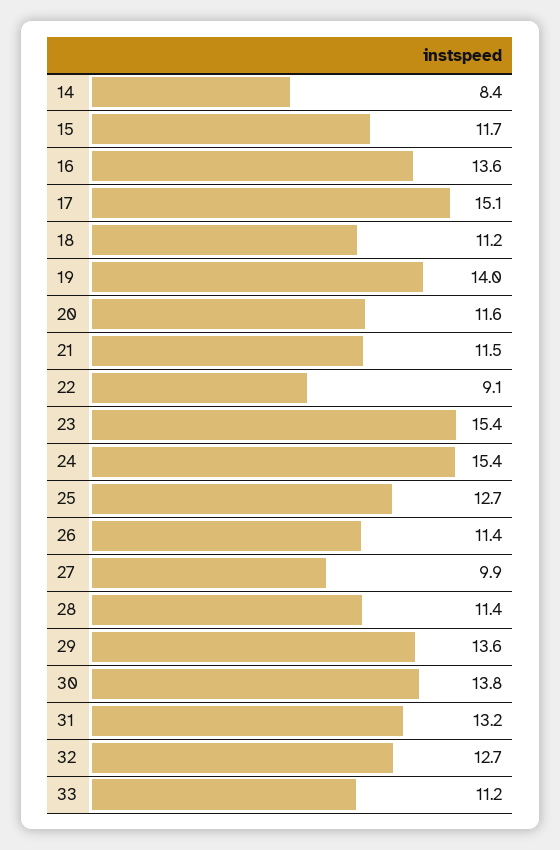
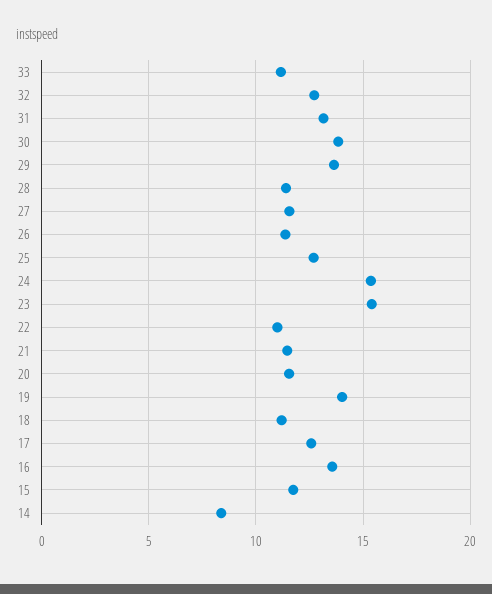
17: 15.1 -> 12.5
22: 9.1 -> 11
27: 9.9 -> 11.5

